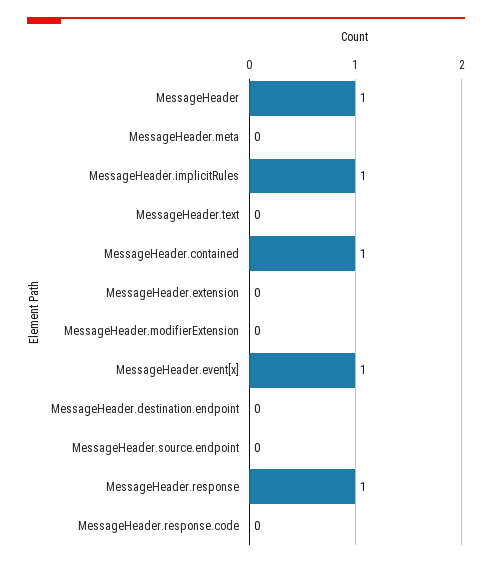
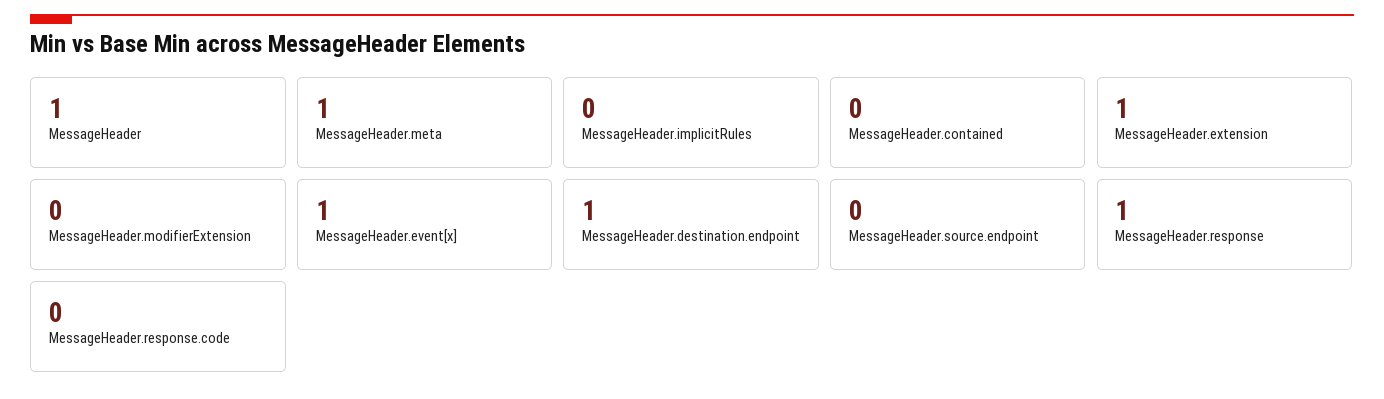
MessageHeader.meta: 0 -> 1
MessageHeader.implicitRules: 1 -> 0
MessageHeader.text: 0 -> none
MessageHeader.contained: 1 -> 0
MessageHeader.extension: 0 -> 1
MessageHeader.destination.endpoint: 0 -> 1

